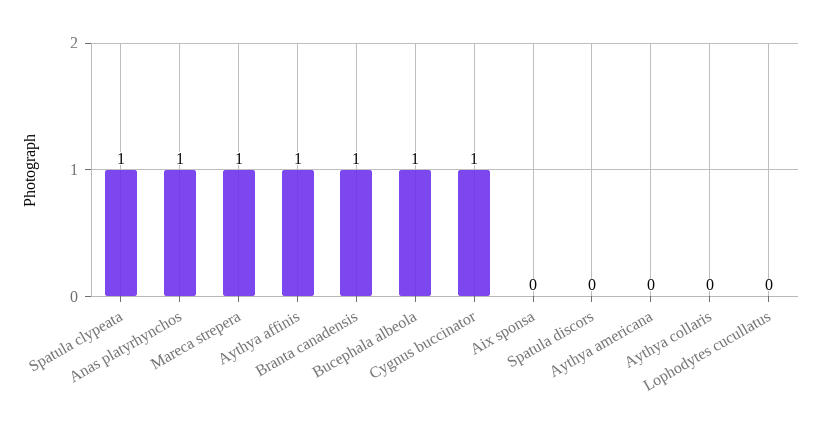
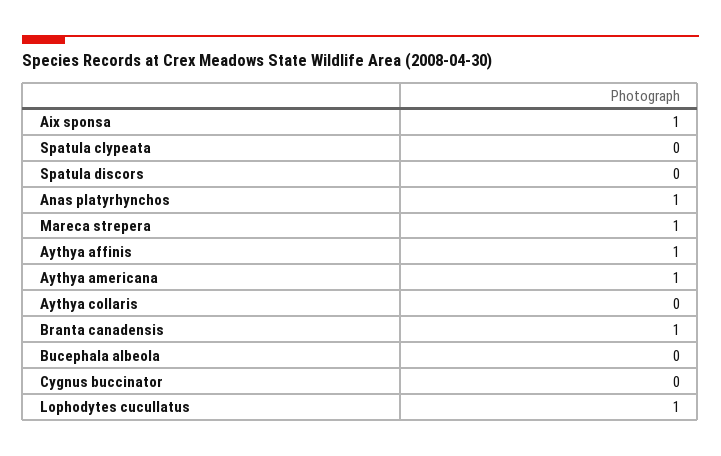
Spatula clypeata: 1 -> 0
Bucephala albeola: 1 -> 0
Cygnus buccinator: 1 -> 0
Aix sponsa: 0 -> 1
Aythya americana: 0 -> 1
Lophodytes cucullatus: 0 -> 1

